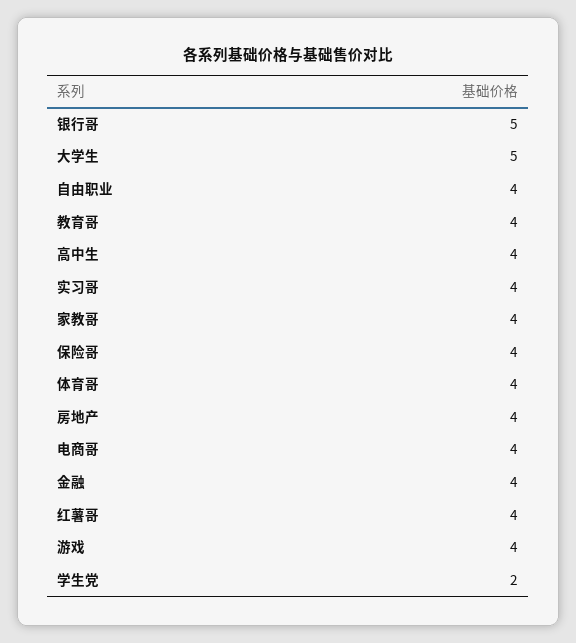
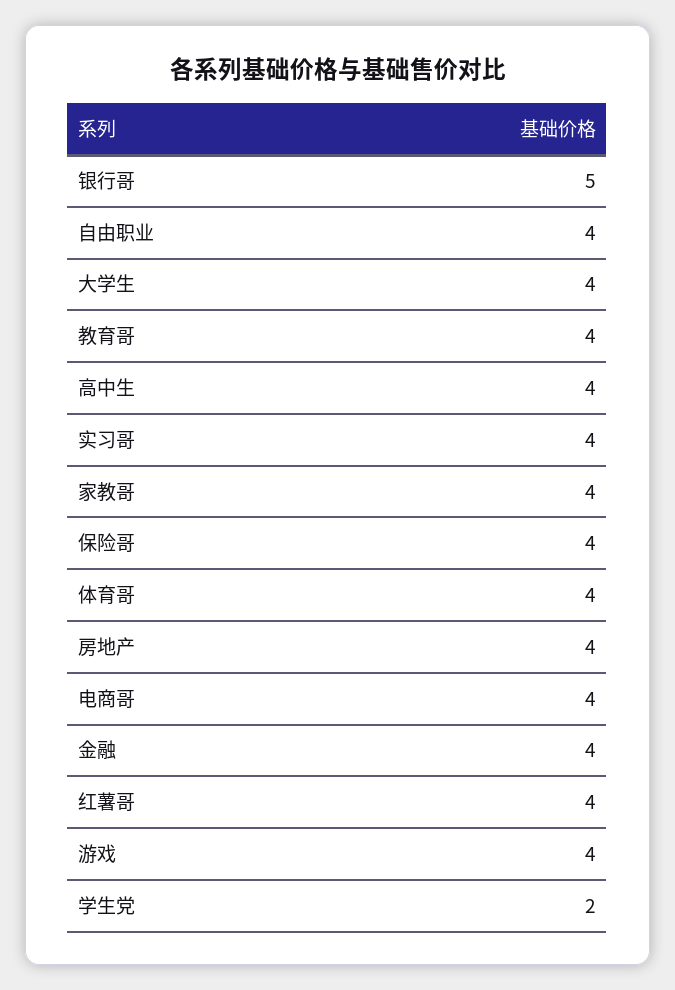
大学生: 5 -> 4

